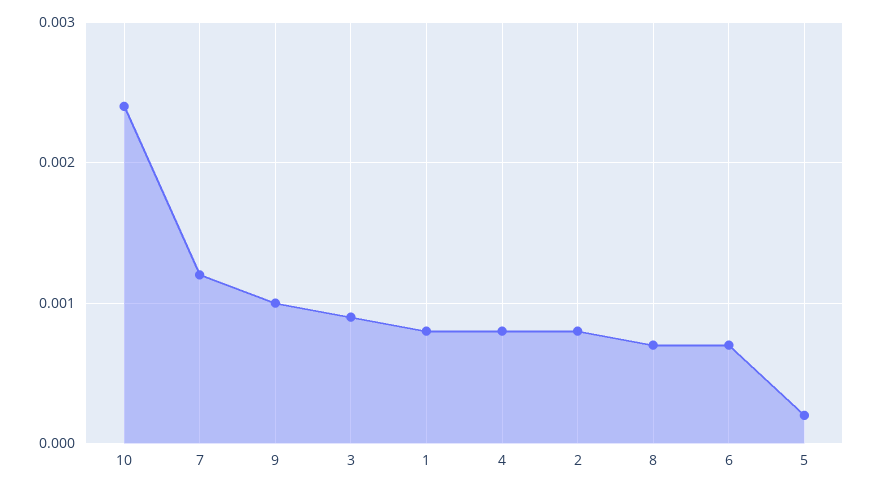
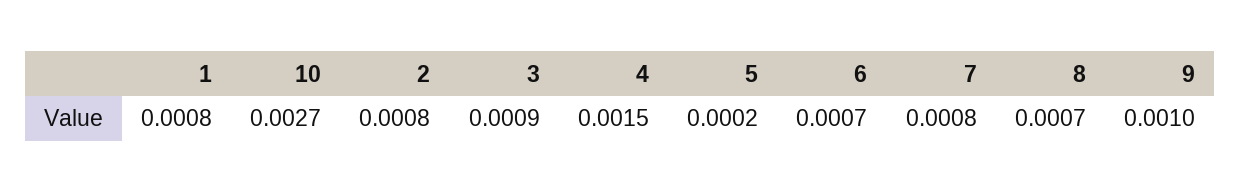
10: 0.0024 -> 0.0027
7: 0.0012 -> 0.0008
4: 0.0008 -> 0.0015

